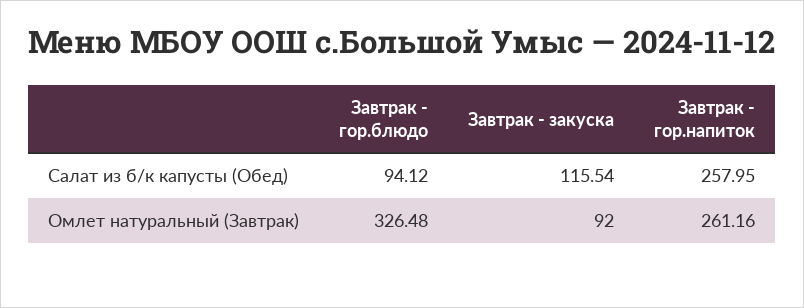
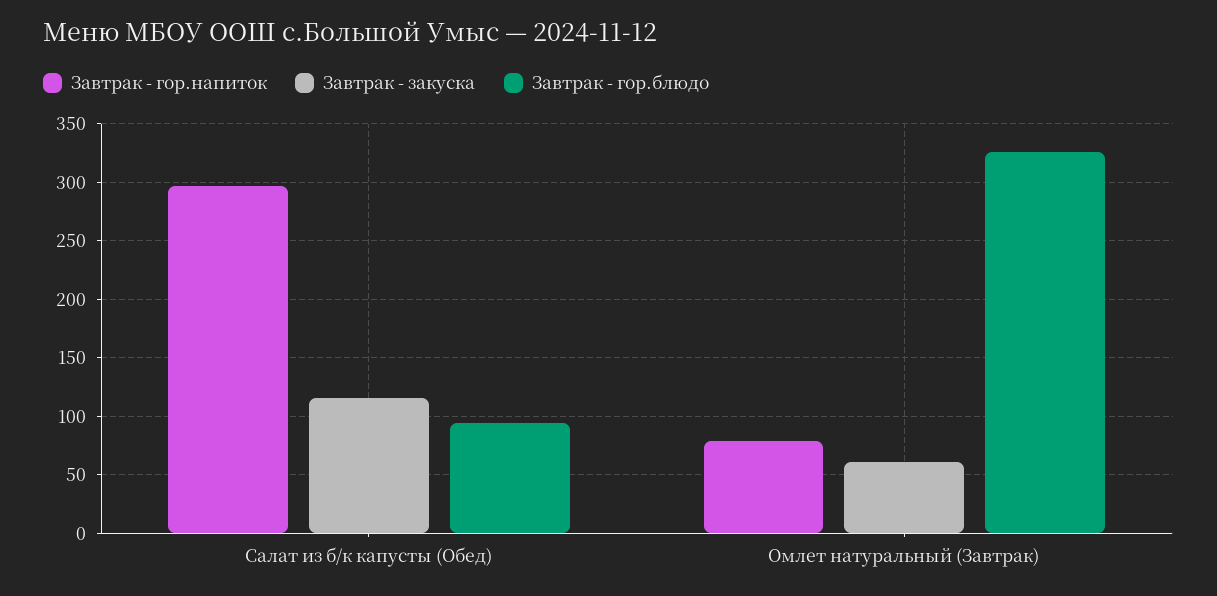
Завтрак - гор.напиток, Салат из б/к капусты (Обед): 257.95 -> 300
Завтрак - закуска, Омлет натуральный (Завтрак): 92 -> 60
Завтрак - гор.напиток, Омлет натуральный (Завтрак): 261.16 -> 80

